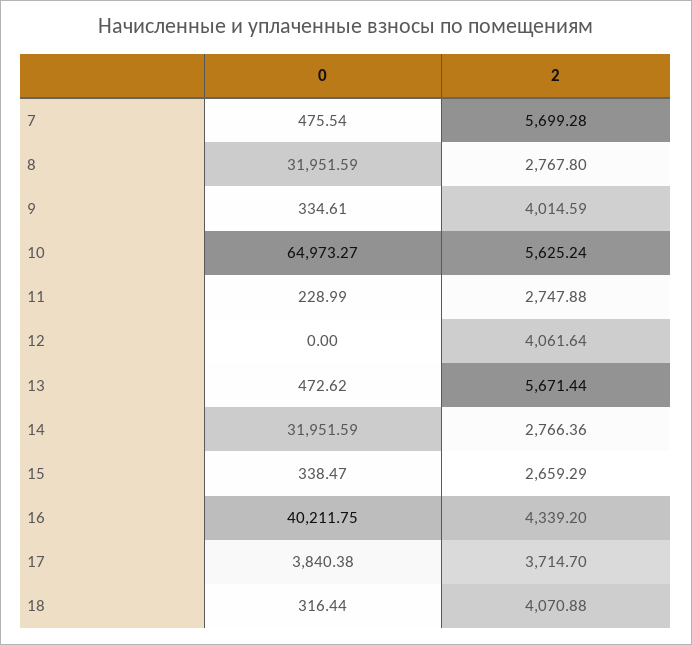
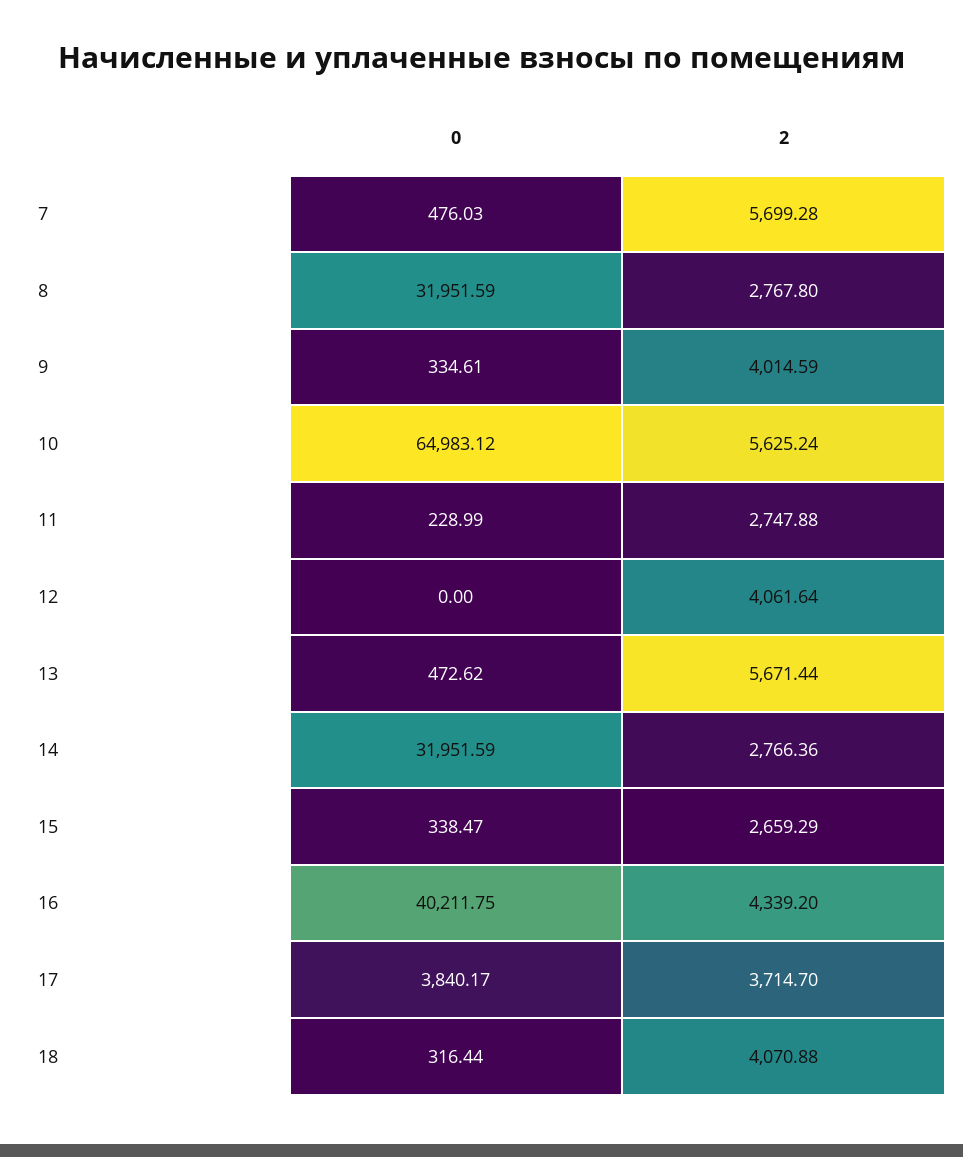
0, 7: 475.54 -> 476.03
0, 10: 64973.27 -> 64983.12
0, 17: 3840.38 -> 3840.17

